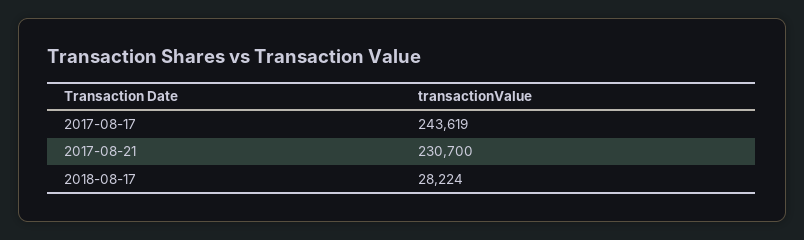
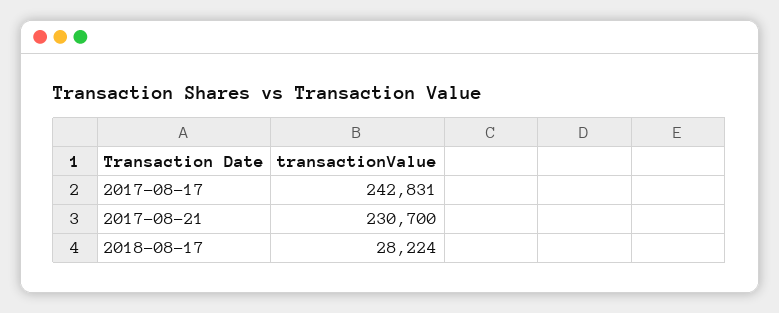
2017-08-17: 243619 -> 242831

